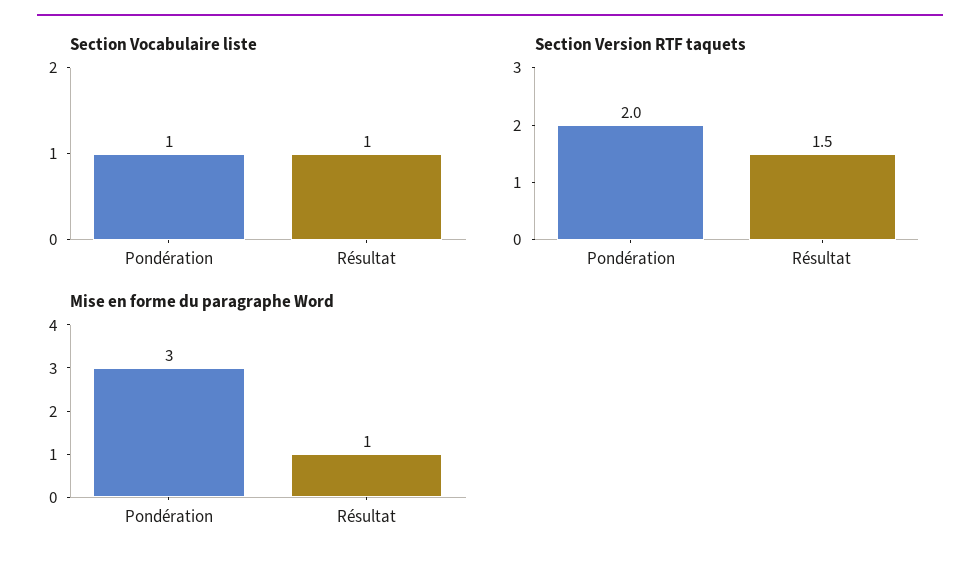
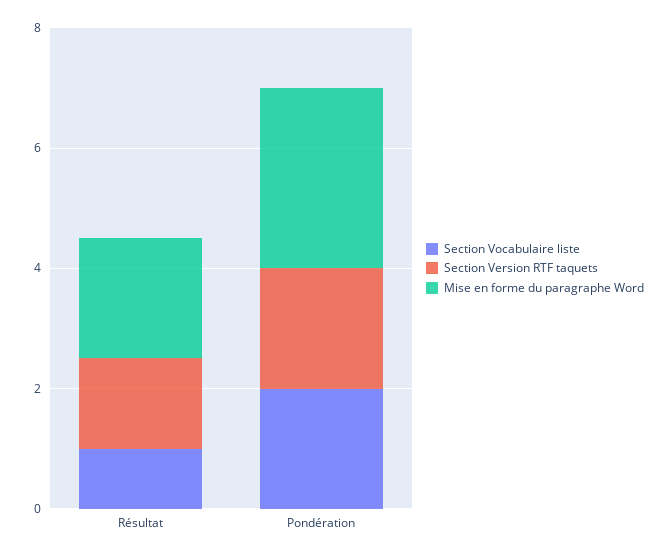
Section Vocabulaire liste, Pondération: 1 -> 2
Mise en forme du paragraphe Word, Résultat: 1 -> 2

